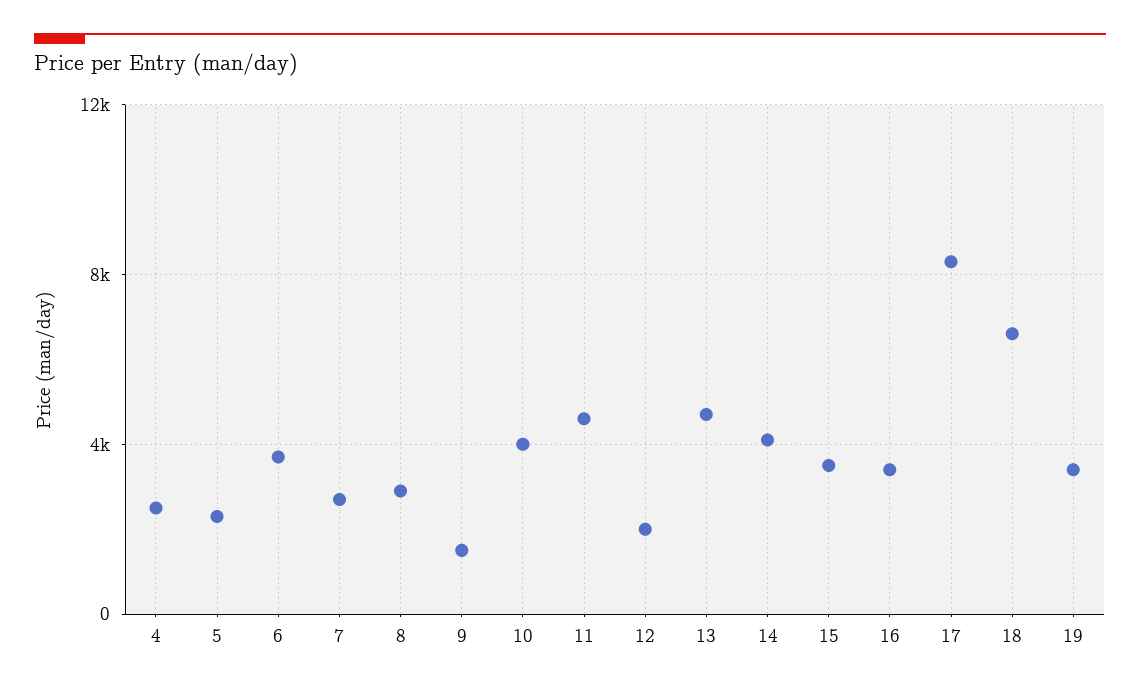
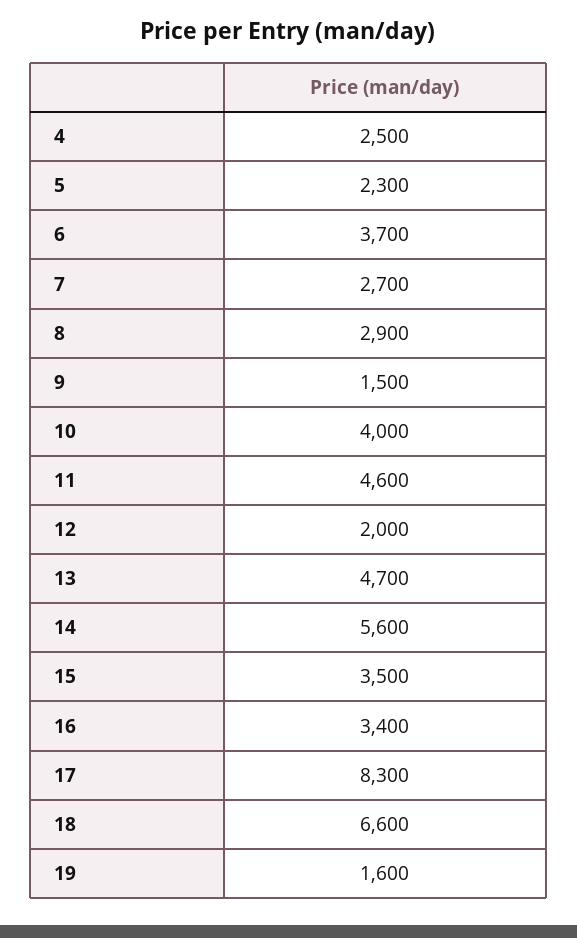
14: 4000 -> 5600
19: 3500 -> 1600

